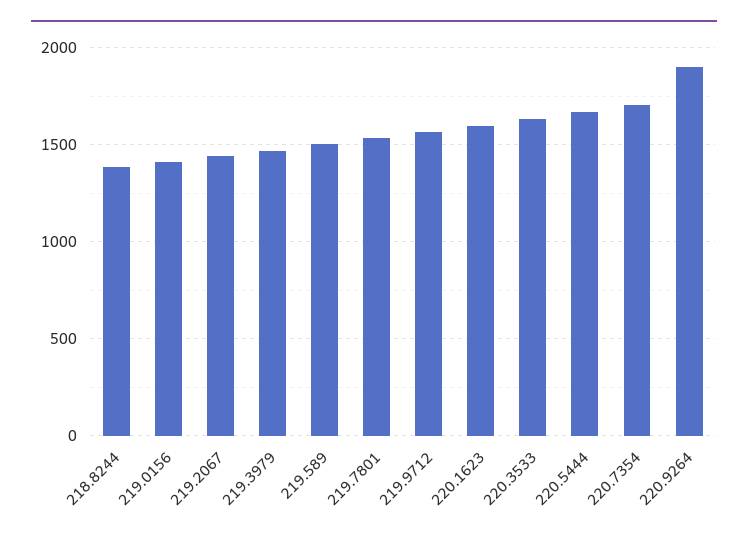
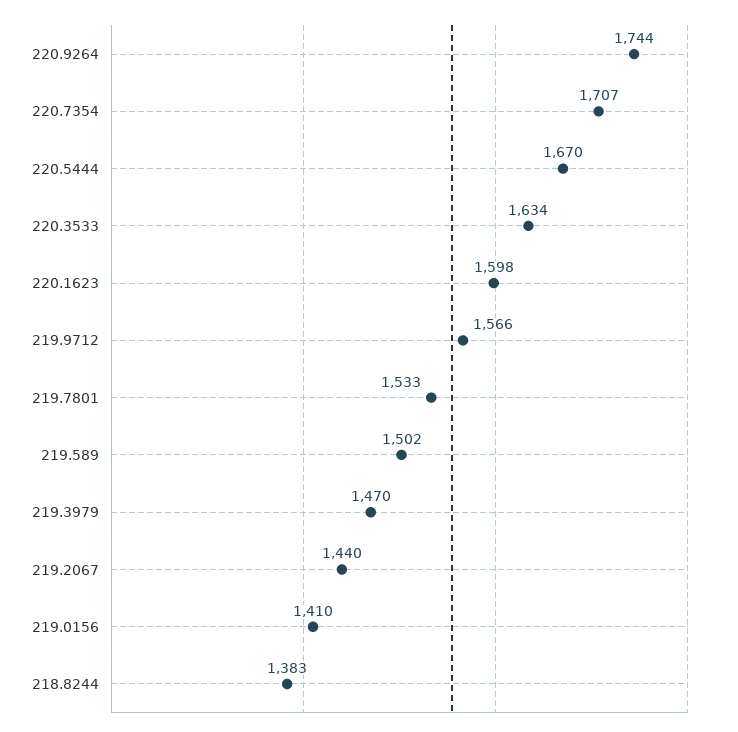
220.9264: 1900 -> 1744

